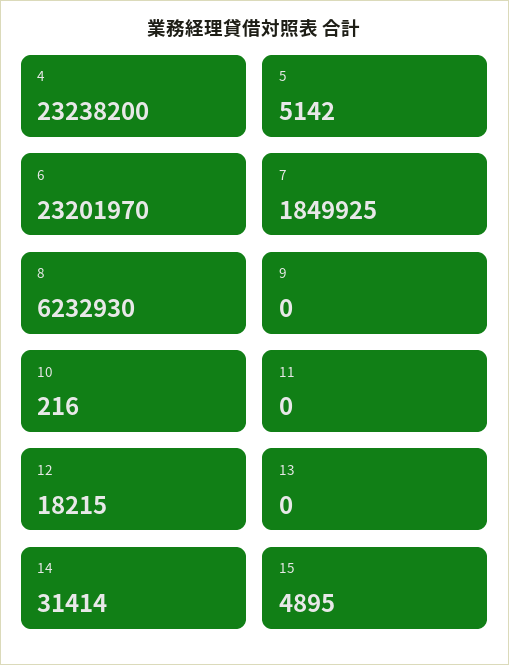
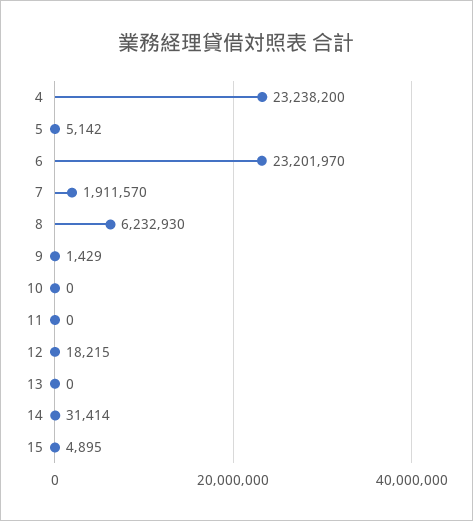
7: 1849925 -> 1911570
9: 0 -> 1429
10: 216 -> 0

